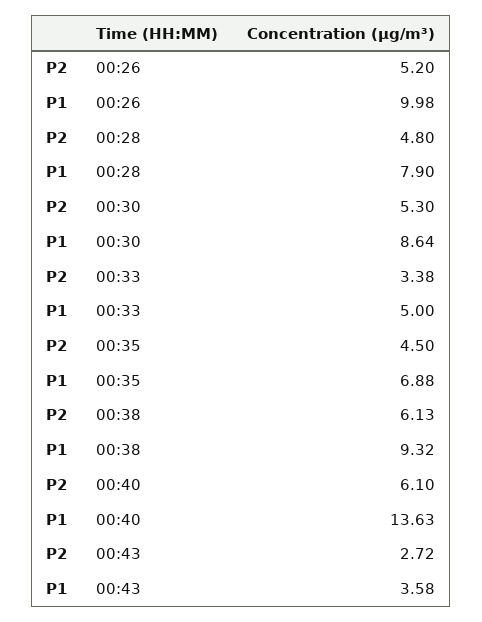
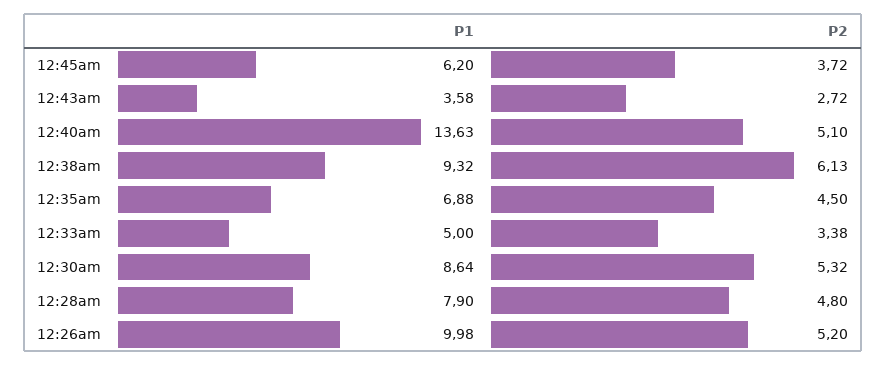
P2, 00:30: 5.3 -> 5.32
P2, 00:40: 6.1 -> 5.1
P1, 12:45am: none -> 6.2
P2, 12:45am: none -> 3.72

